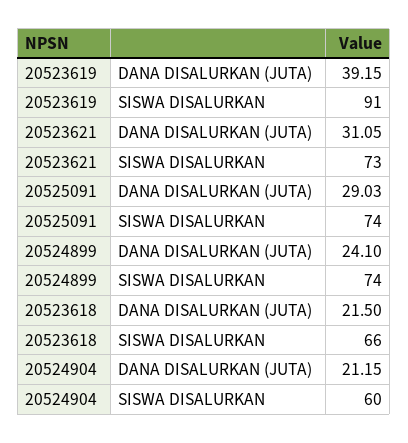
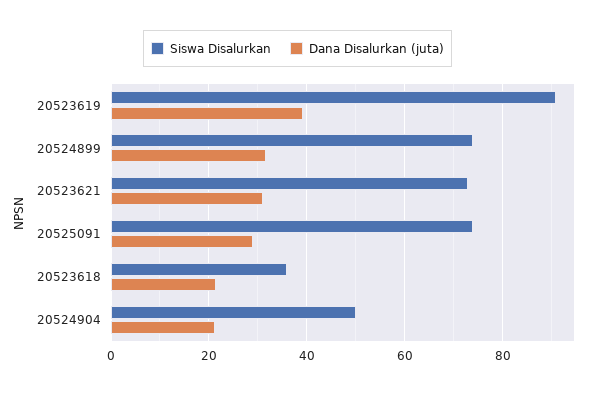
DANA DISALURKAN (JUTA), 20524899: 24.1 -> 32
SISWA DISALURKAN, 20523618: 66 -> 36
SISWA DISALURKAN, 20524904: 60 -> 50

